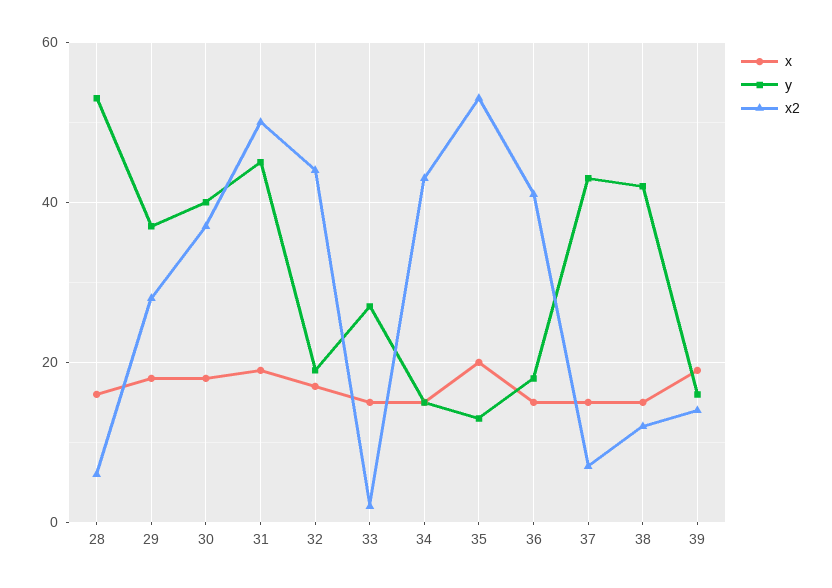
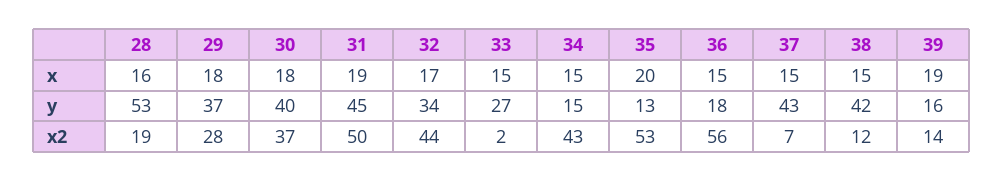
x2, 28: 5 -> 19
y, 32: 20 -> 34
x2, 36: 40 -> 56

